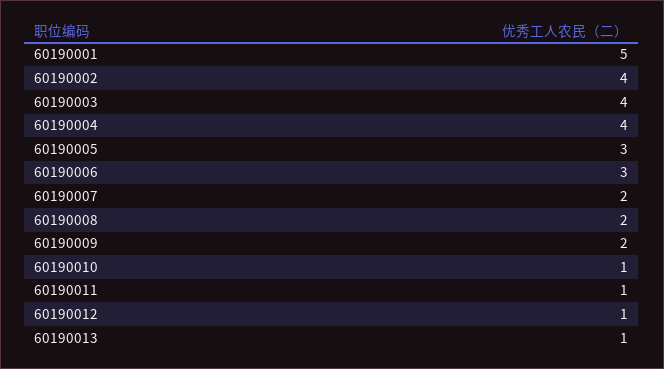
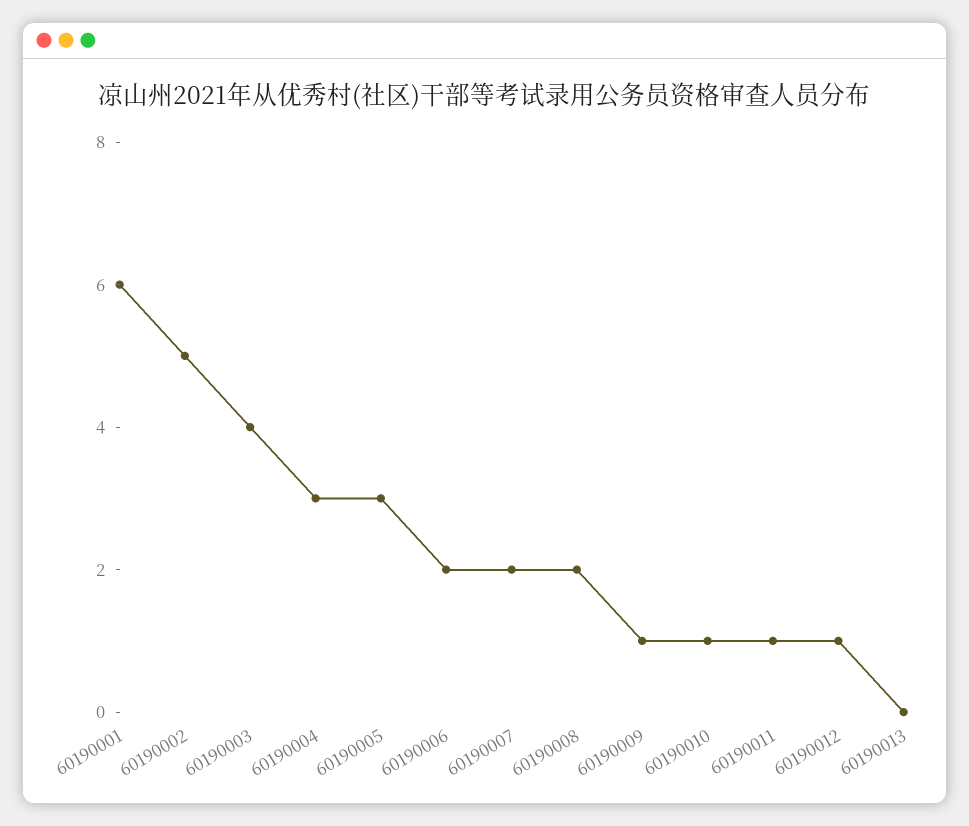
60190001: 5 -> 6
60190002: 4 -> 5
60190004: 4 -> 3
60190006: 3 -> 2
60190009: 2 -> 1
60190013: 1 -> 0

